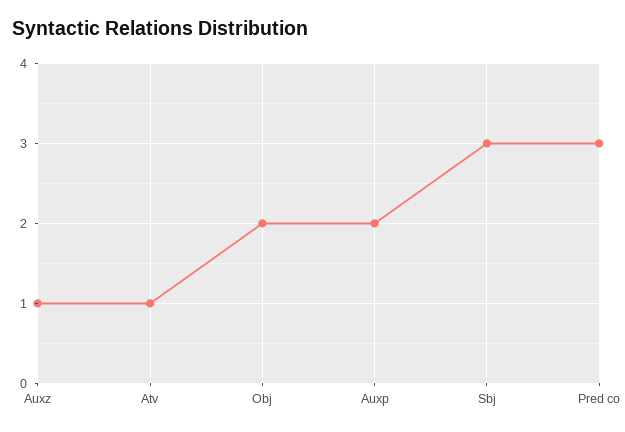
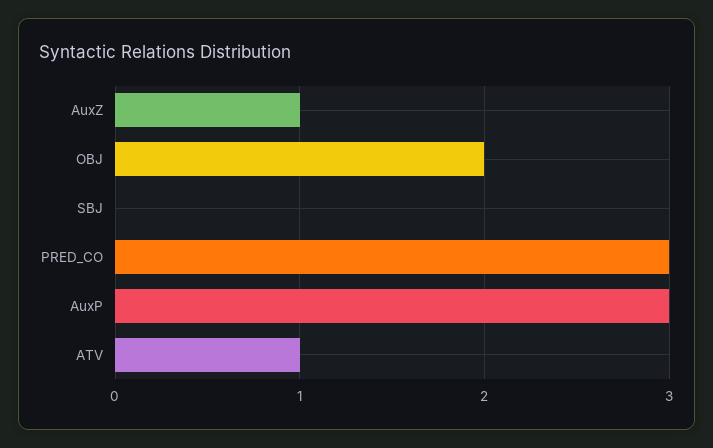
Auxp: 2 -> 3
Sbj: 3 -> 0

